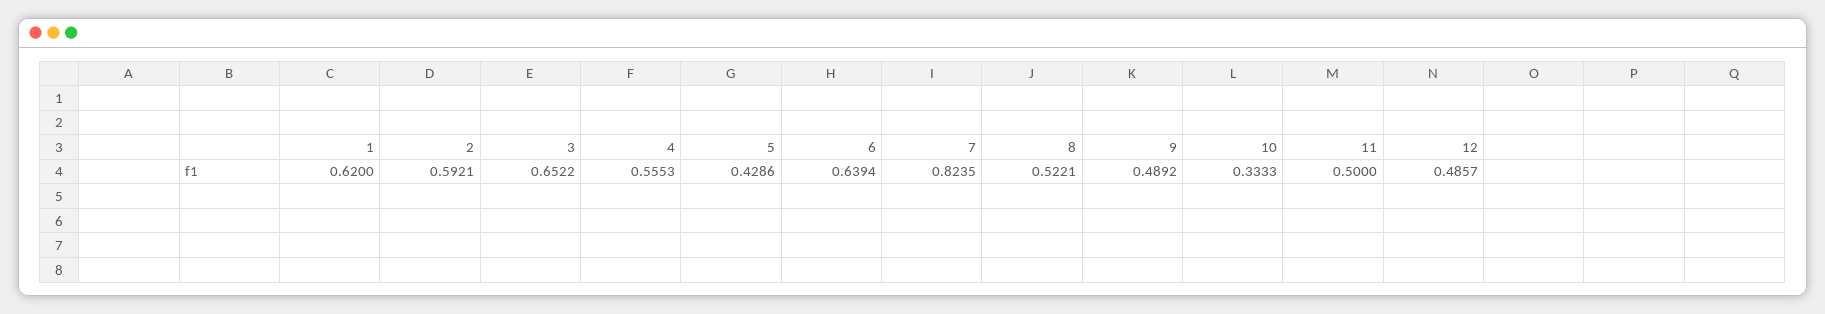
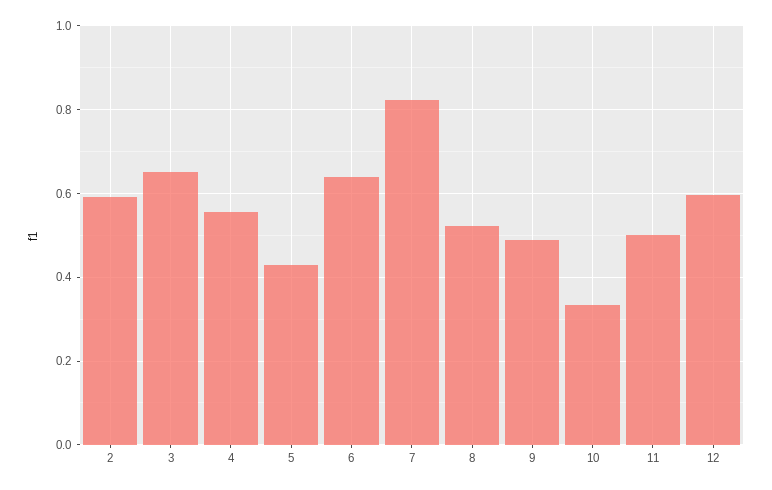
1: 0.62 -> none
12: 0.4857 -> 0.6

